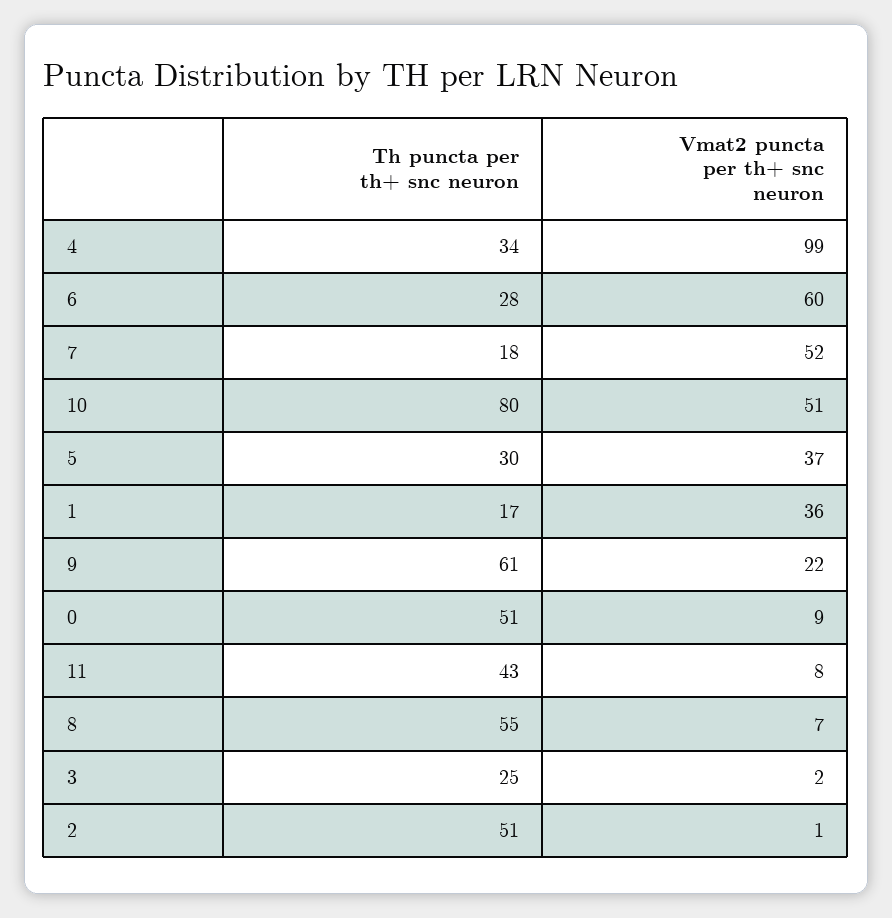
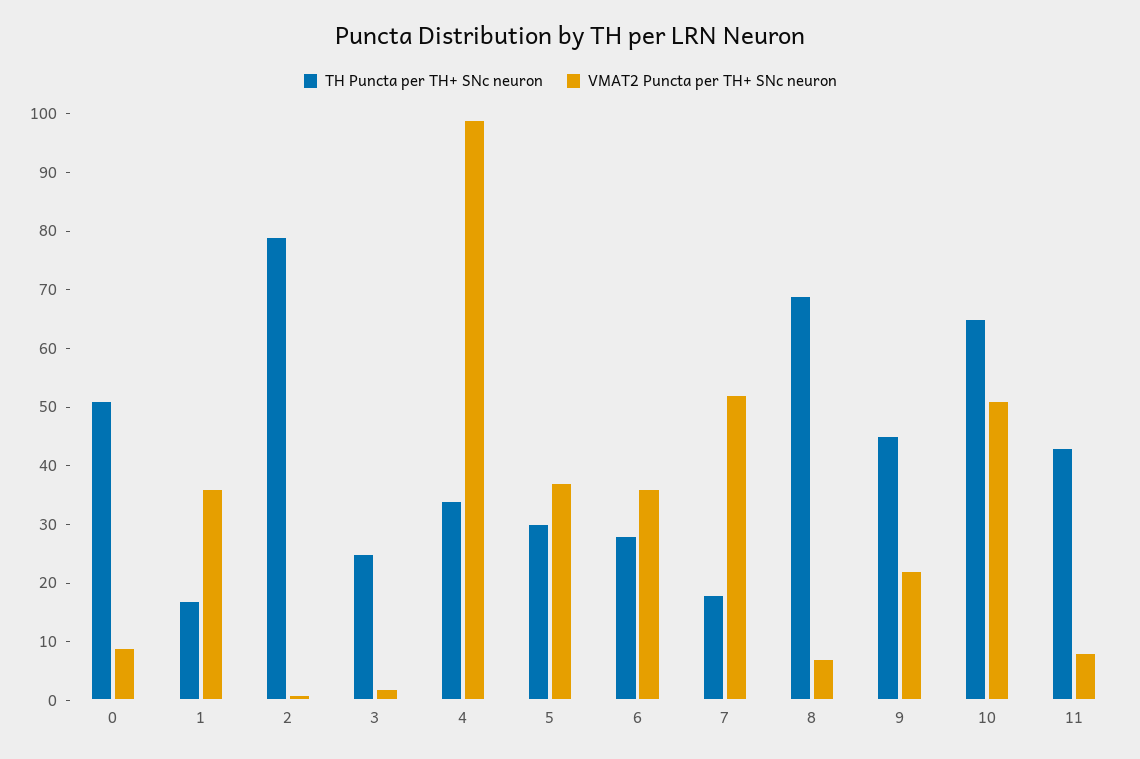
Vmat2 puncta per th+ snc neuron, 6: 60 -> 35
Th puncta per th+ snc neuron, 10: 80 -> 65
Th puncta per th+ snc neuron, 9: 61 -> 45
Th puncta per th+ snc neuron, 8: 55 -> 70
Th puncta per th+ snc neuron, 2: 51 -> 80

